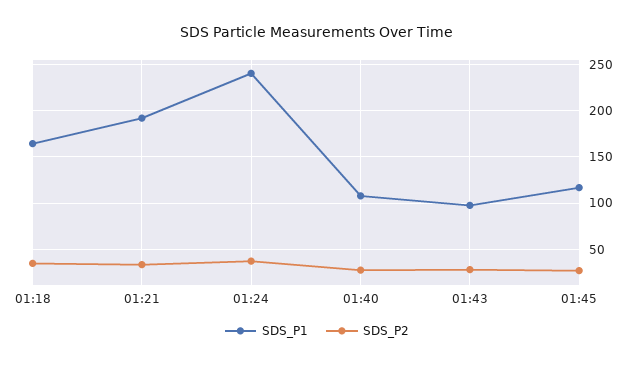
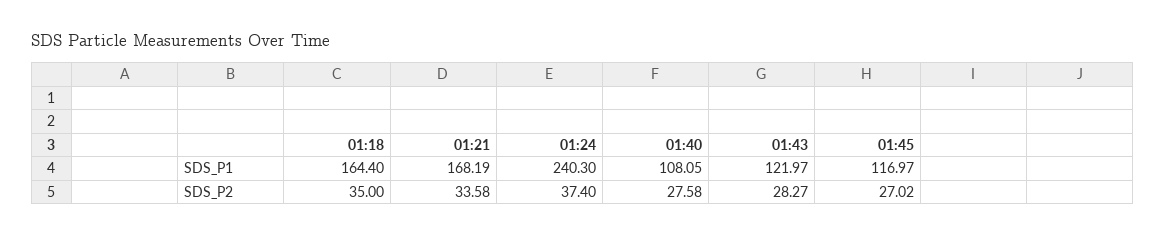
SDS_P1, 01:21: 190 -> 168.19
SDS_P1, 01:43: 100 -> 121.97

